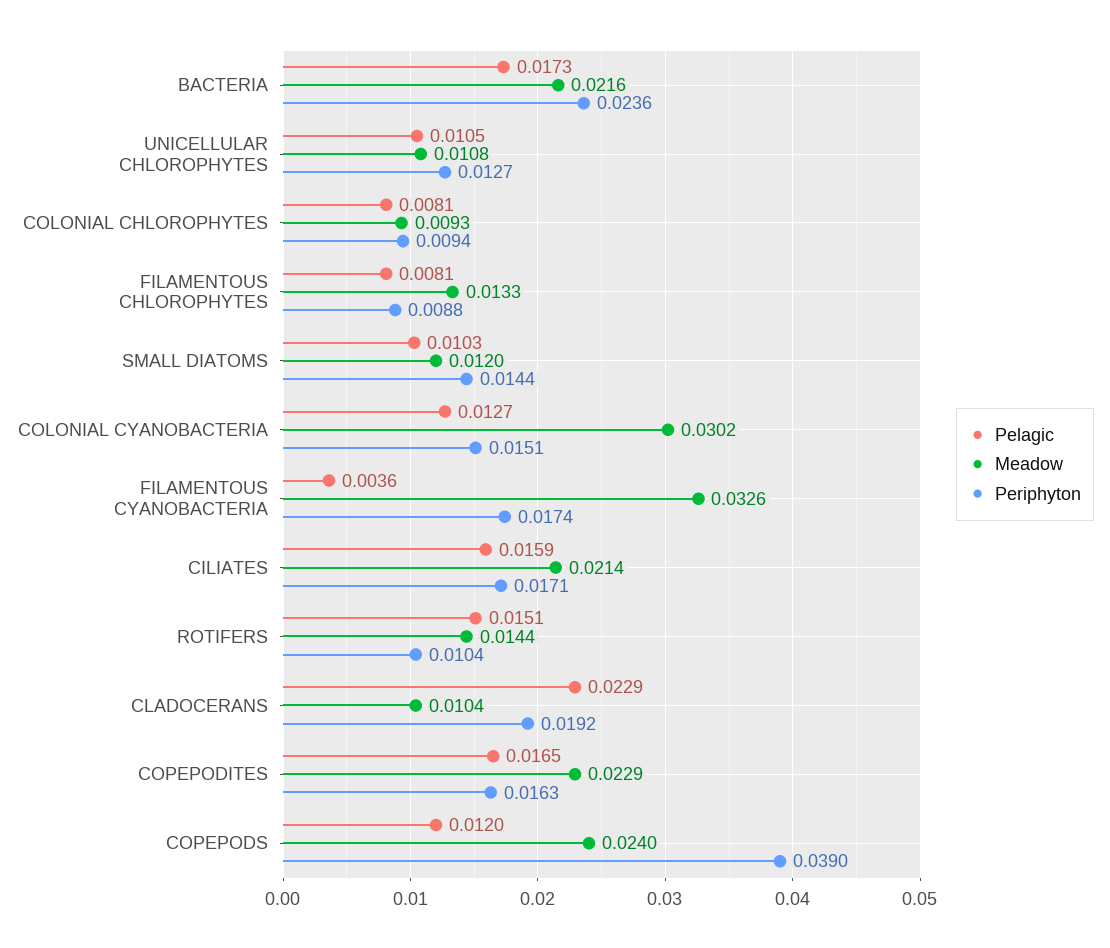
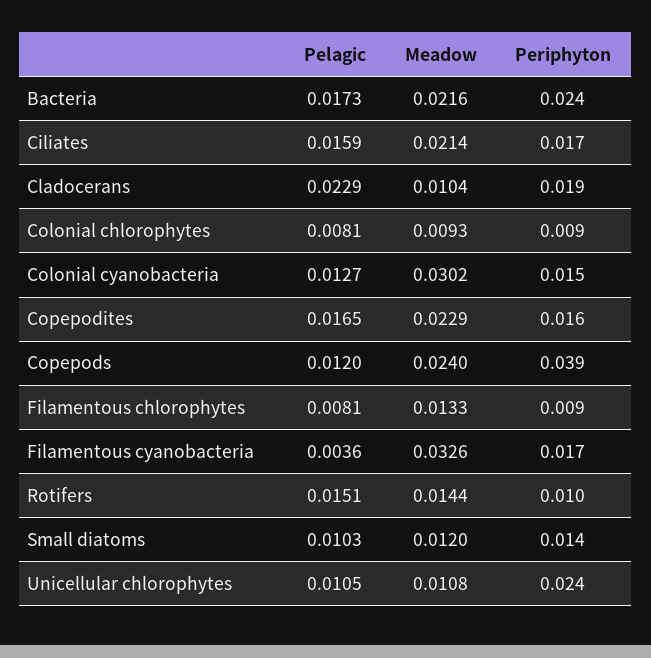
Periphyton, UNICELLULAR CHLOROPHYTES: 0.0127 -> 0.024

